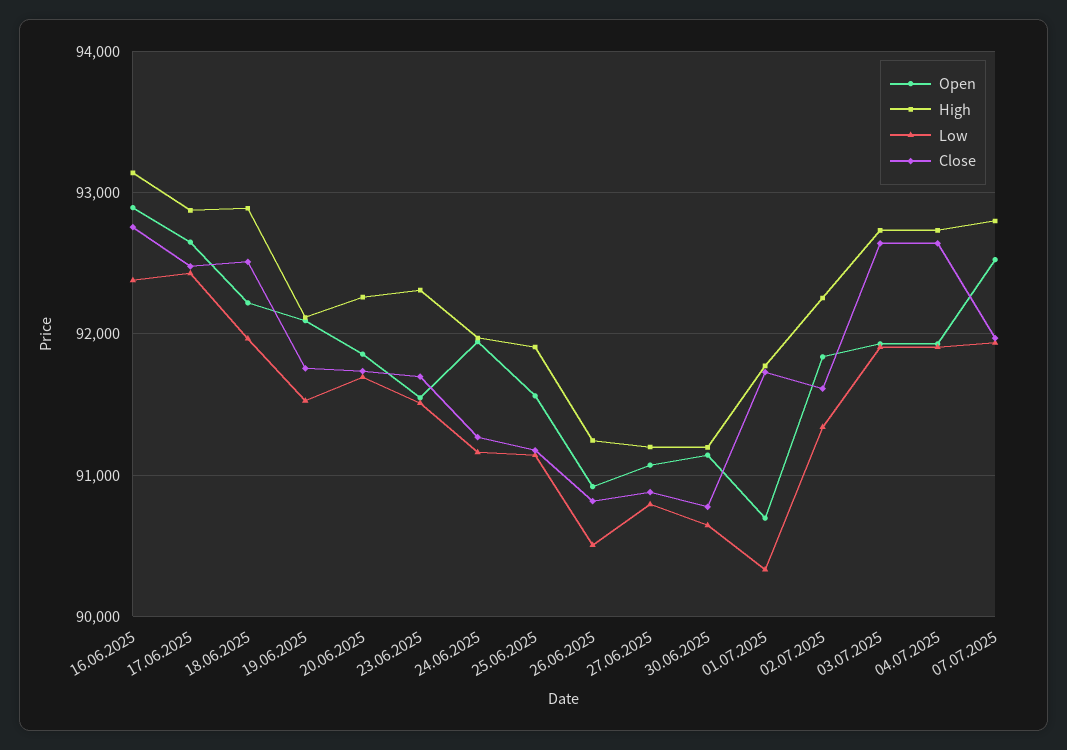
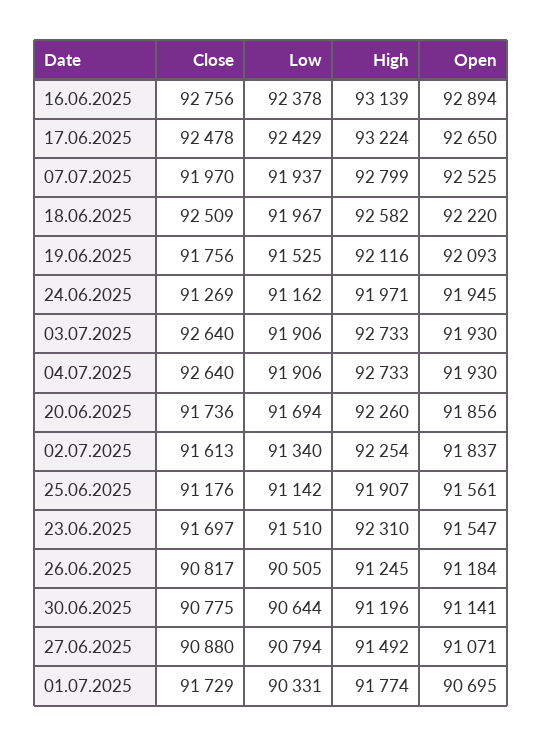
High, 17.06.2025: 92900 -> 93224
High, 18.06.2025: 92900 -> 92582
Open, 26.06.2025: 90900 -> 91184
High, 27.06.2025: 91200 -> 91492

